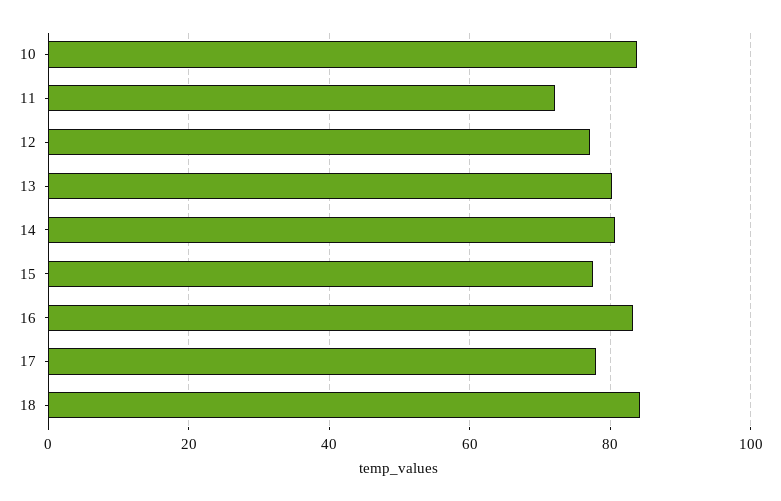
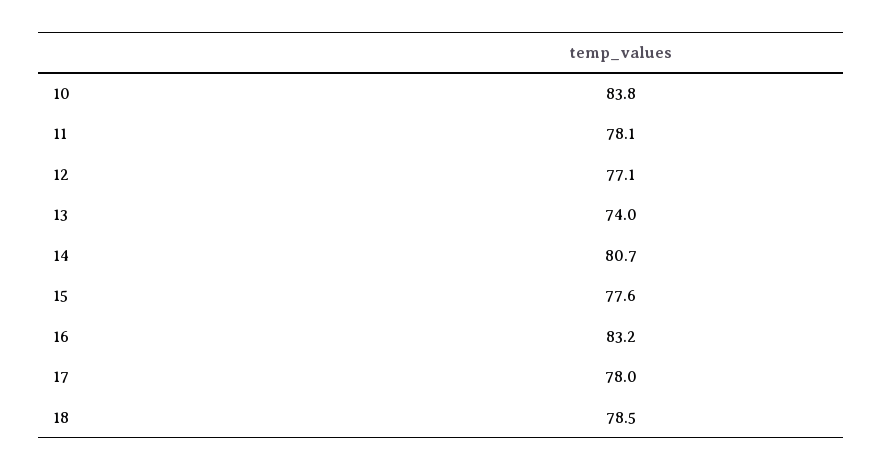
11: 72 -> 78.1
13: 80 -> 74
18: 84 -> 78.5

